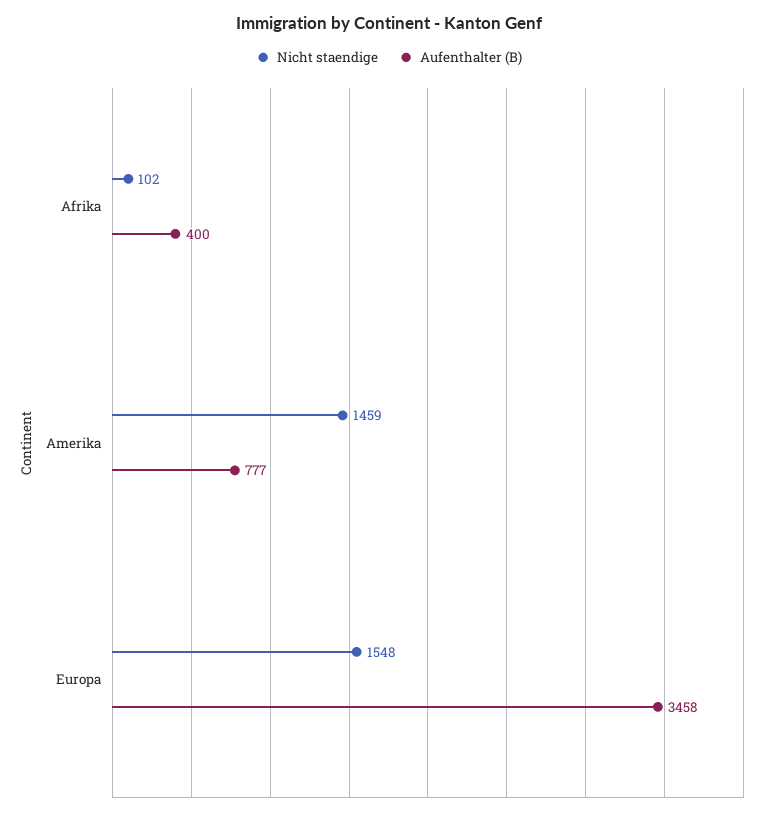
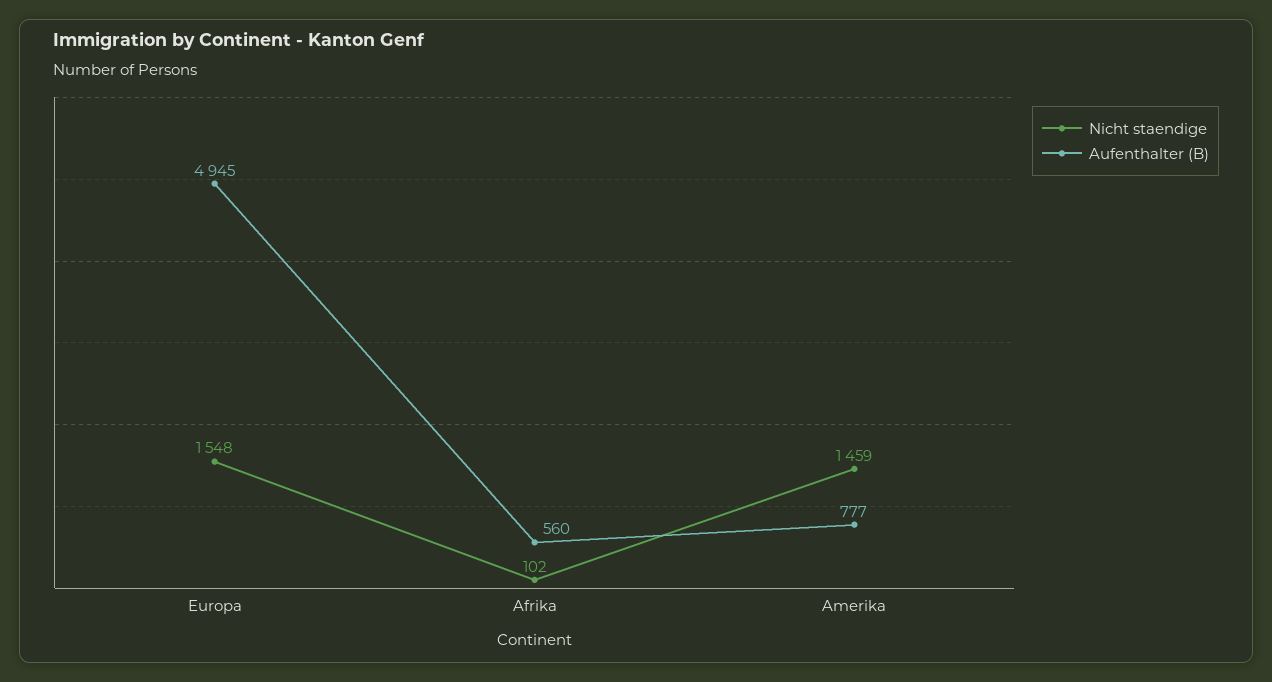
Aufenthalter (B), Afrika: 400 -> 560
Aufenthalter (B), Europa: 3458 -> 4945

